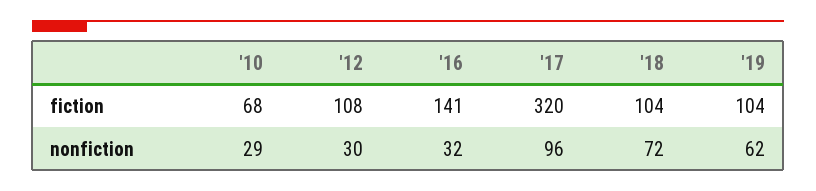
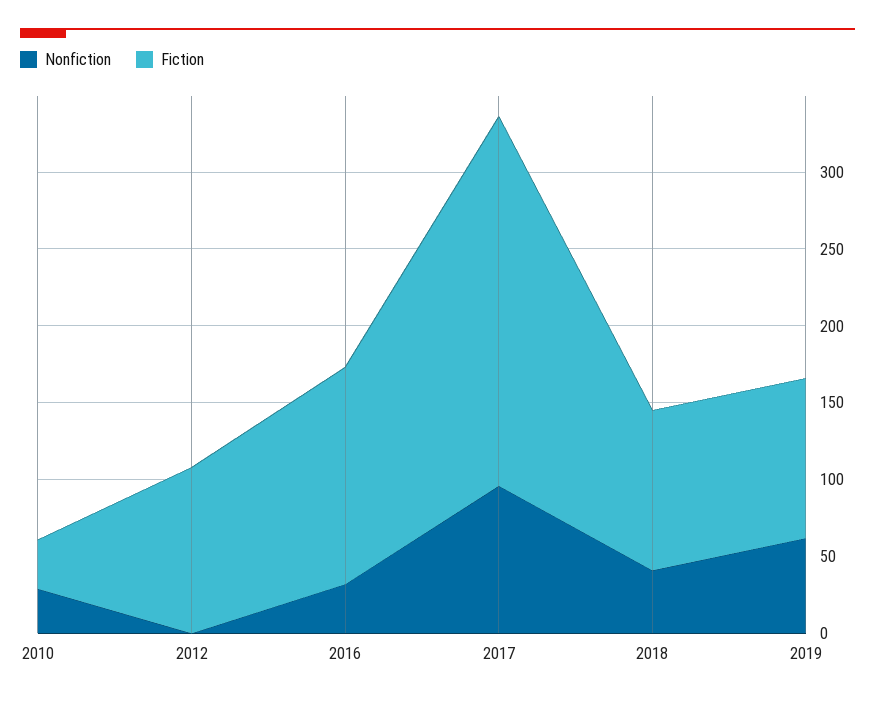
fiction, '10: 68 -> 30
fiction, '17: 320 -> 240
nonfiction, '12: 30 -> 0
nonfiction, '18: 72 -> 40

